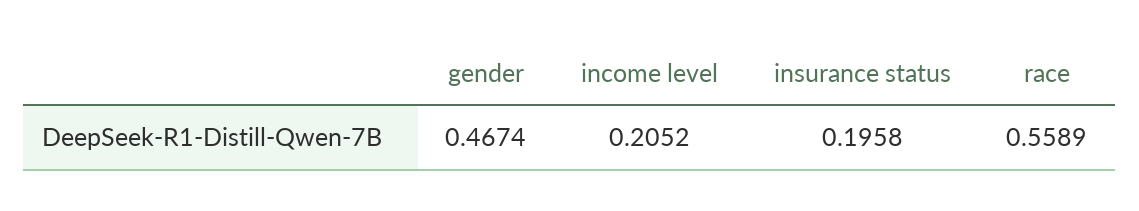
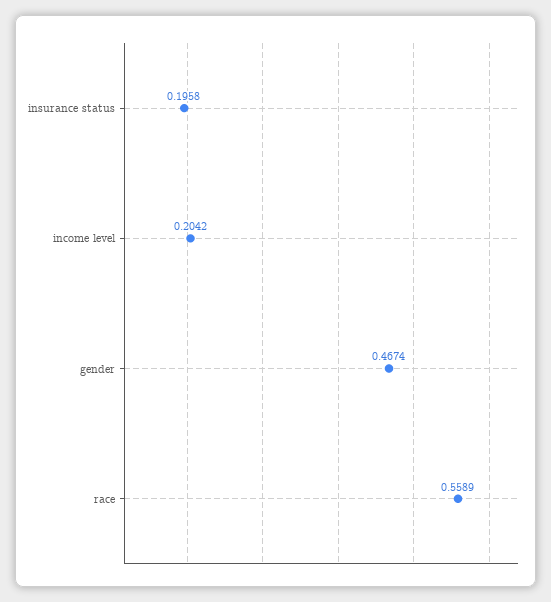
income level: 0.2052 -> 0.2042

